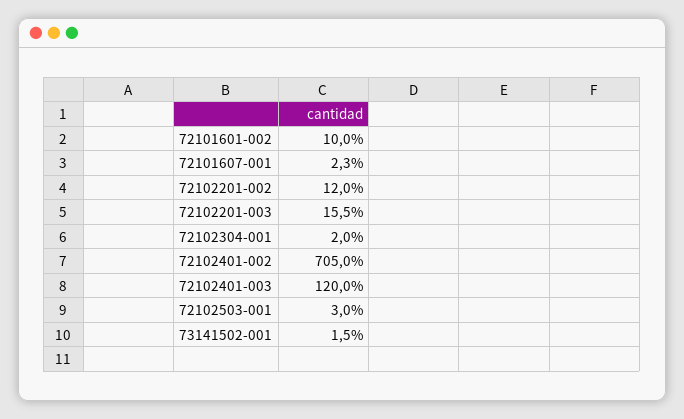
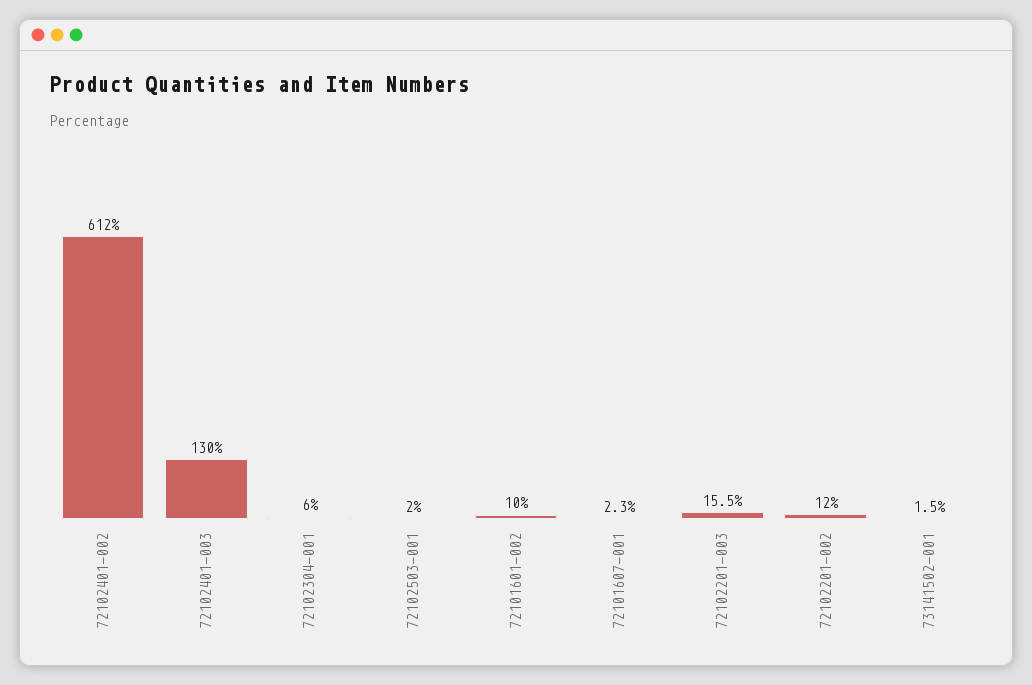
72102304-001: 2 -> 6
72102401-002: 705 -> 612
72102401-003: 120 -> 130
72102503-001: 3 -> 2

